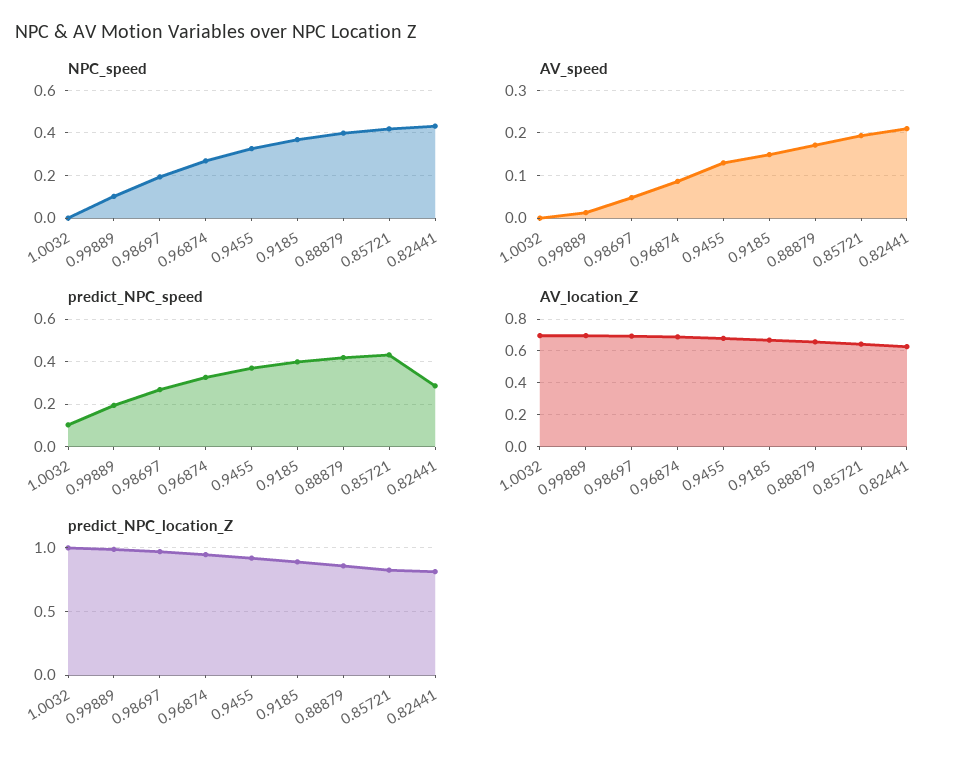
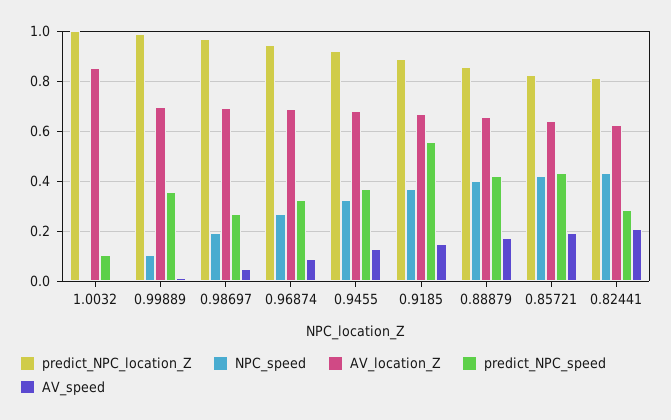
predict_NPC_speed, 0.99889: 0.2 -> 0.35
predict_NPC_speed, 0.9185: 0.4 -> 0.55
AV_location_Z, 1.0032: 0.7 -> 0.85

